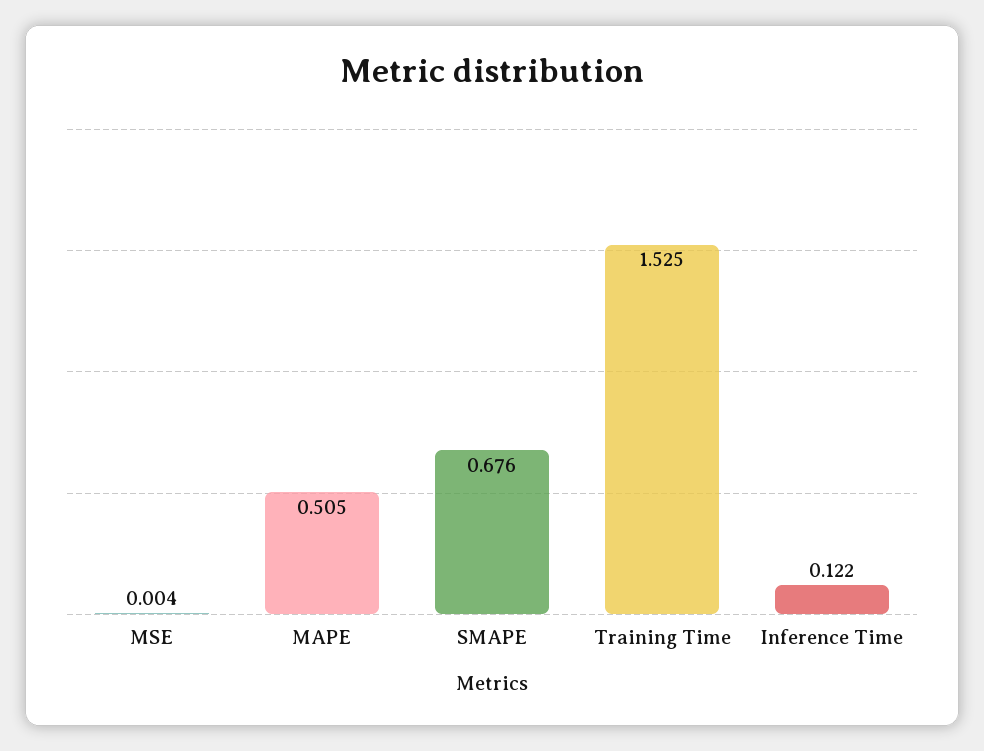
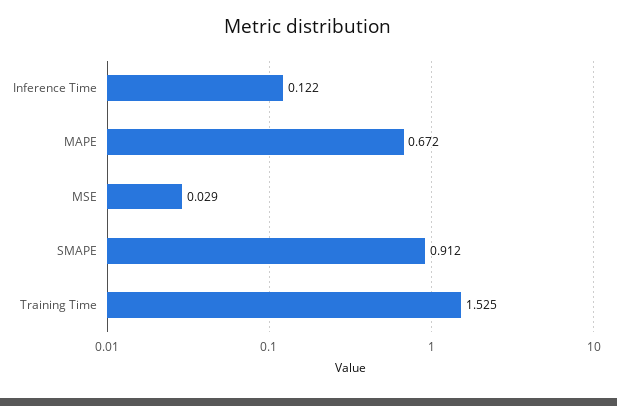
MSE: 0.004 -> 0.029
MAPE: 0.505 -> 0.672
SMAPE: 0.676 -> 0.912

